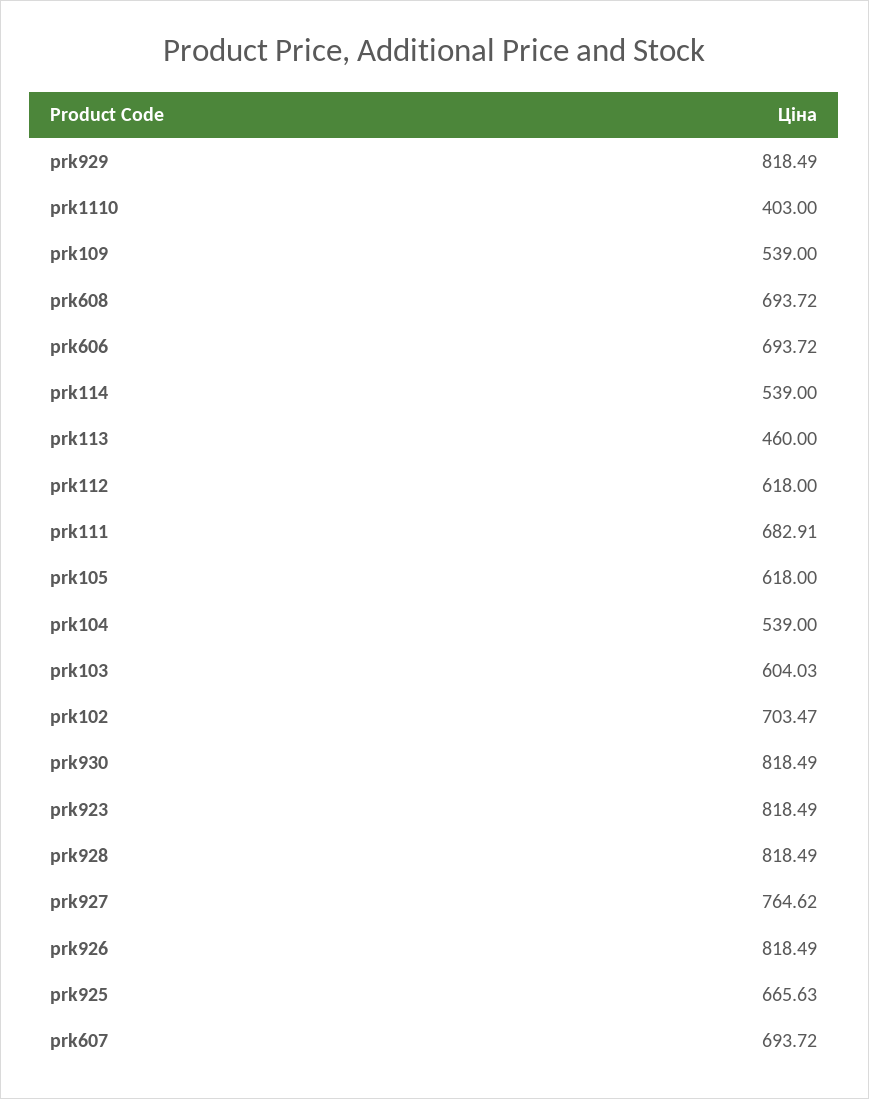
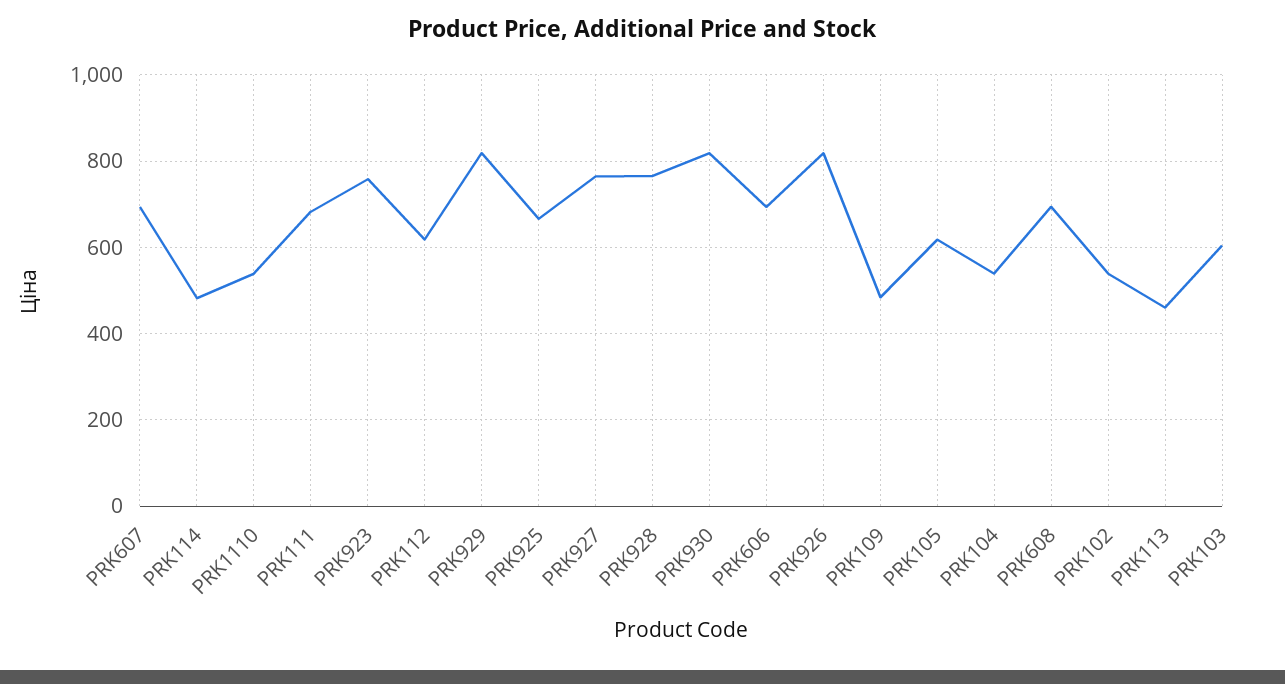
prk1110: 403 -> 540
prk109: 539 -> 480
prk114: 539 -> 480
prk102: 703.47 -> 540
prk923: 818.49 -> 760
prk928: 818.49 -> 760

